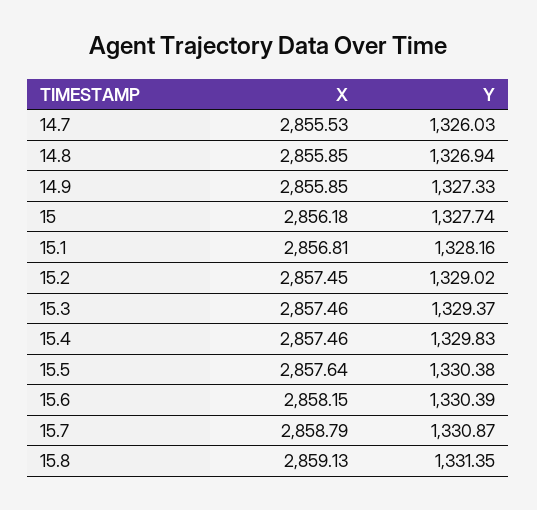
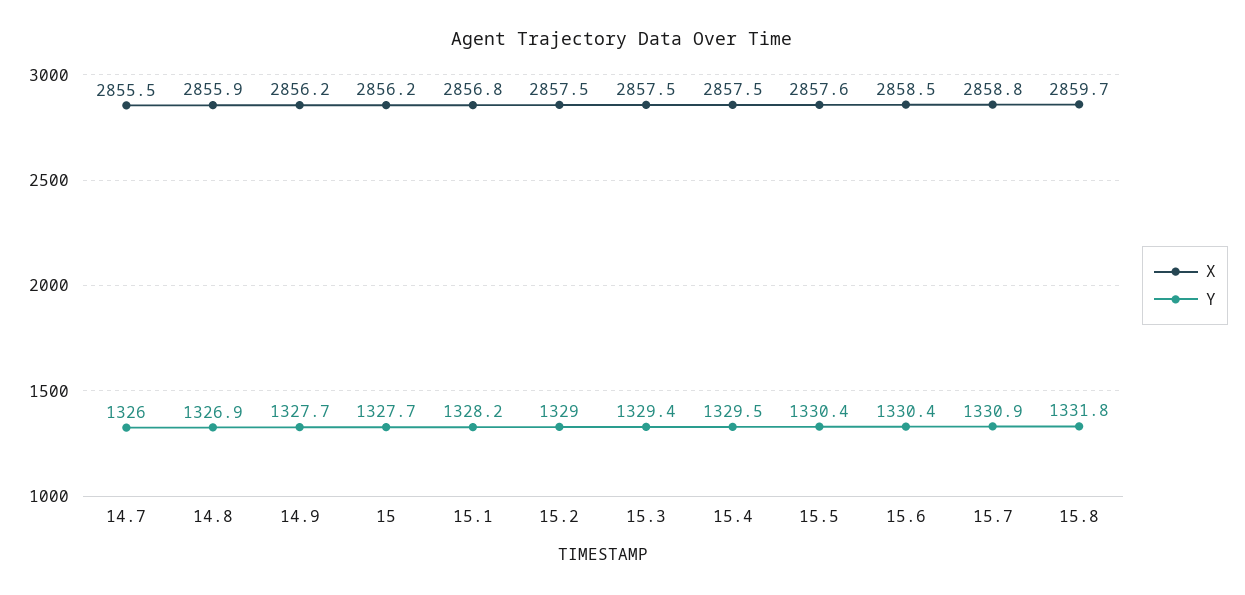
X, 14.9: 2855.85 -> 2856.2
Y, 14.9: 1327.33 -> 1327.7
Y, 15.4: 1329.83 -> 1329.5
X, 15.6: 2858.15 -> 2858.5
X, 15.8: 2859.13 -> 2859.7
Y, 15.8: 1331.35 -> 1331.8

